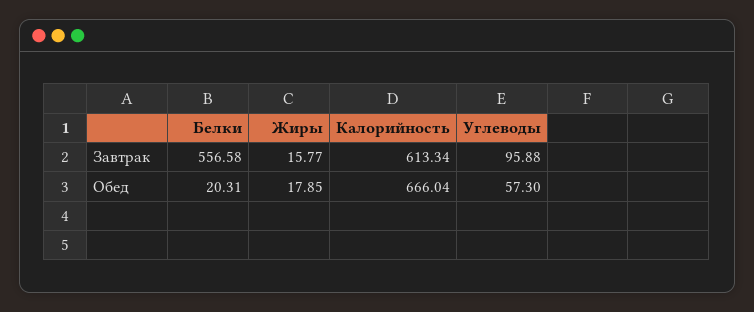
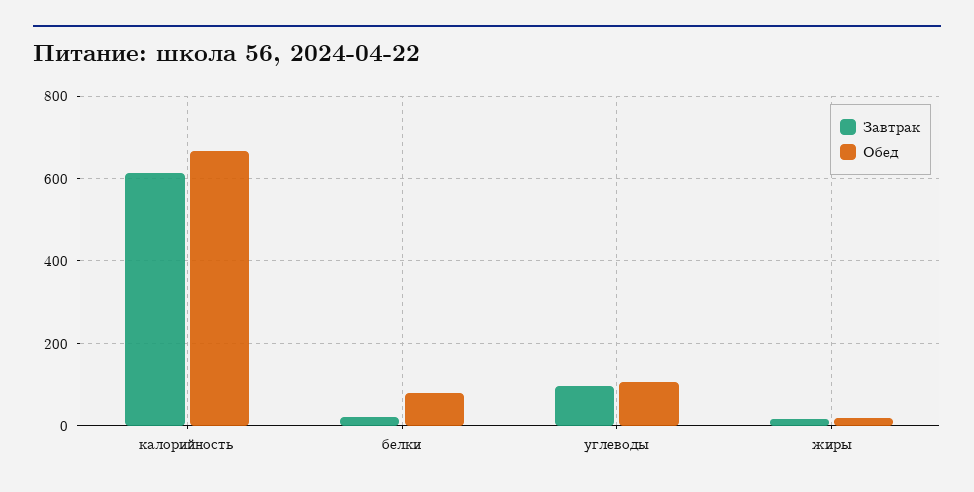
Завтрак, Белки: 556.58 -> 20
Обед, Белки: 20.31 -> 80
Обед, Углеводы: 57.3 -> 100

